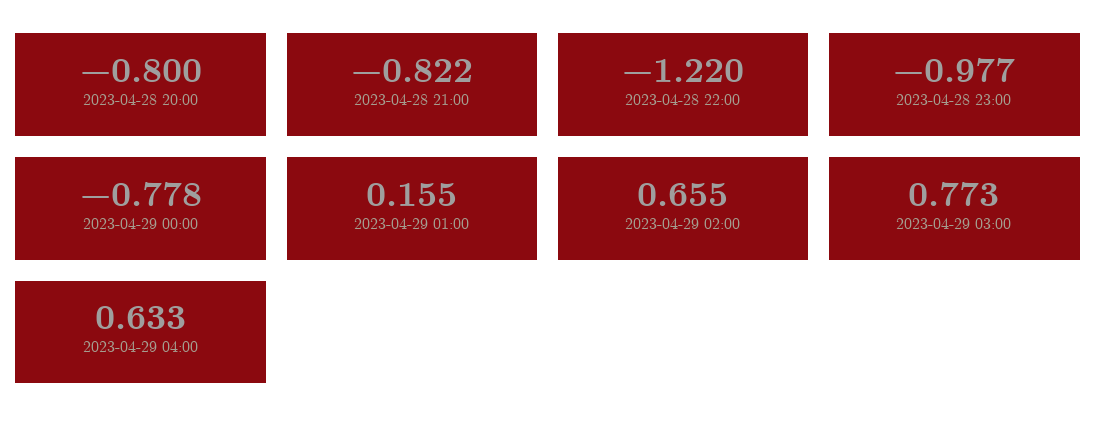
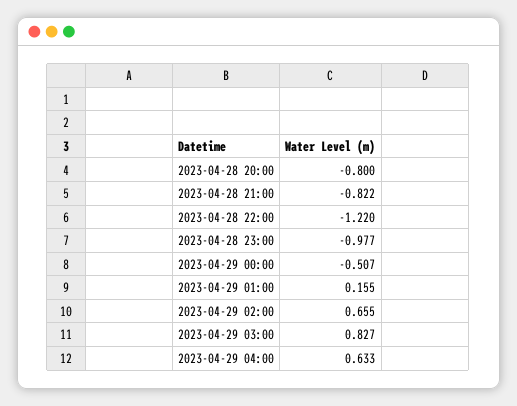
2023-04-29 00:00: -0.778 -> -0.507
2023-04-29 03:00: 0.773 -> 0.827

